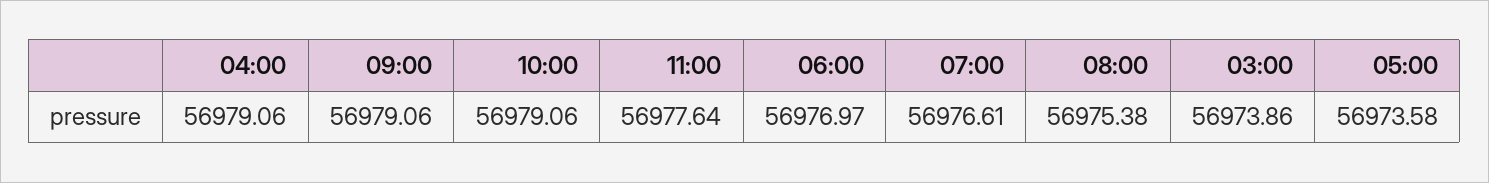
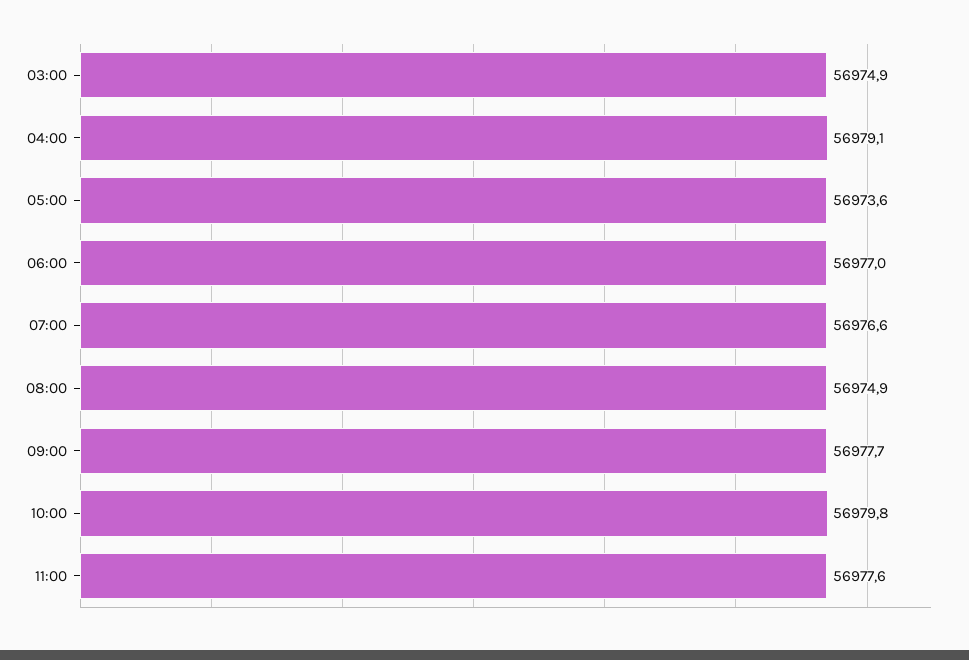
09:00: 56979.06 -> 56977.7
10:00: 56979.06 -> 56979.8
08:00: 56975.38 -> 56974.9
03:00: 56973.86 -> 56974.9

